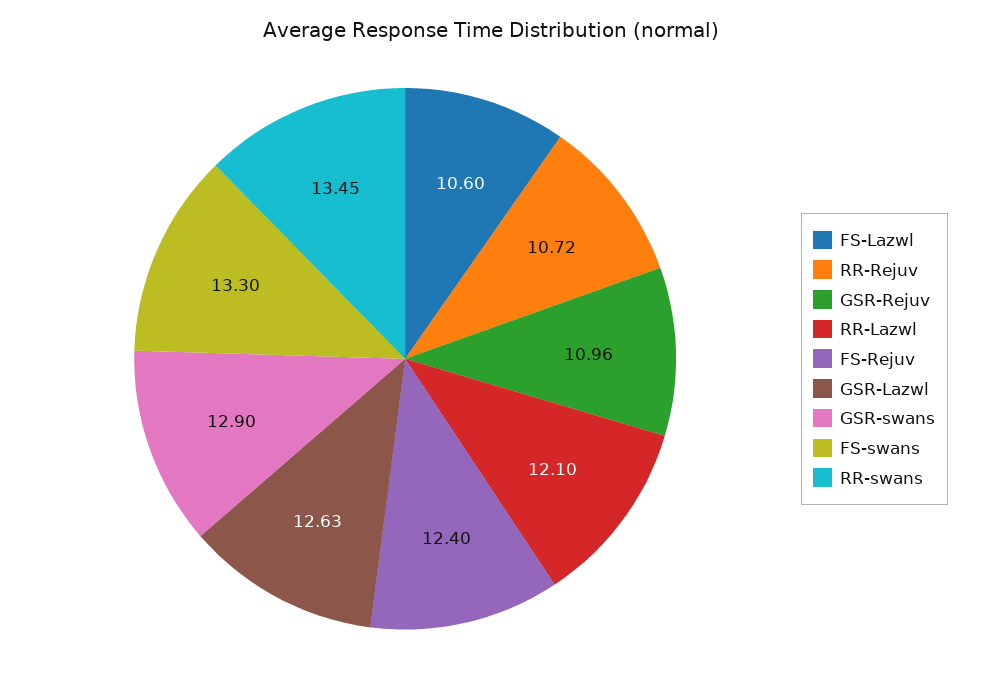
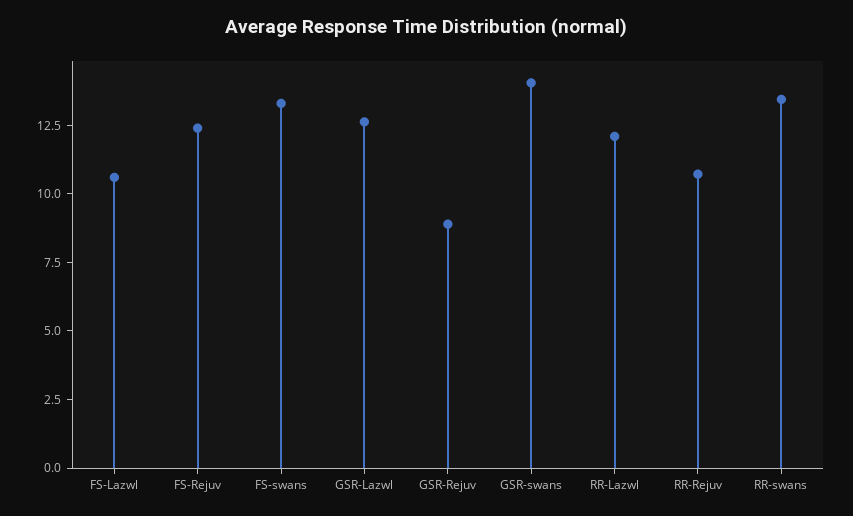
GSR-Rejuv: 10.96 -> 9
GSR-swans: 12.9 -> 14

